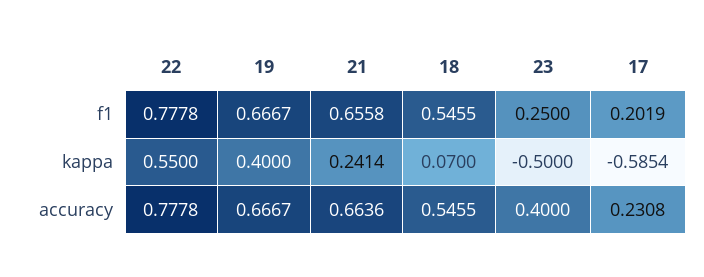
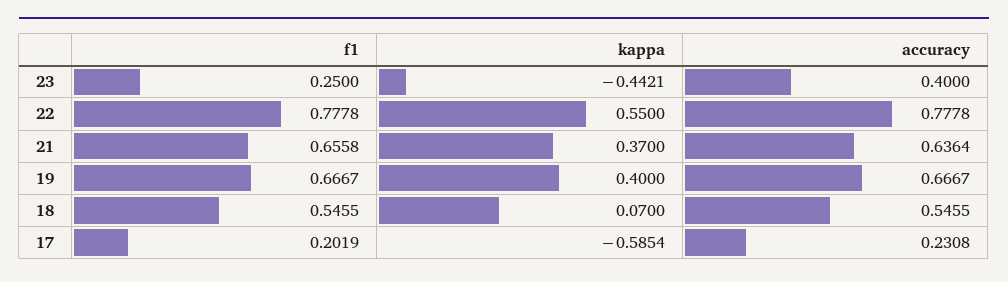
21, kappa: 0.2414 -> 0.37
23, kappa: -0.5 -> -0.4421
21, accuracy: 0.6636 -> 0.6364

